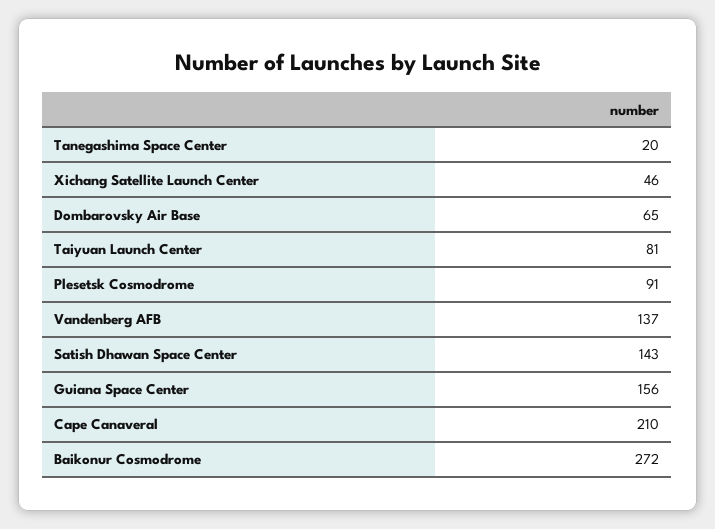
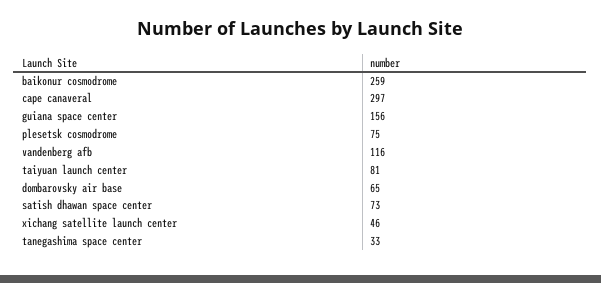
Tanegashima Space Center: 20 -> 33
Plesetsk Cosmodrome: 91 -> 75
Vandenberg AFB: 137 -> 116
Satish Dhawan Space Center: 143 -> 73
Cape Canaveral: 210 -> 297
Baikonur Cosmodrome: 272 -> 259

